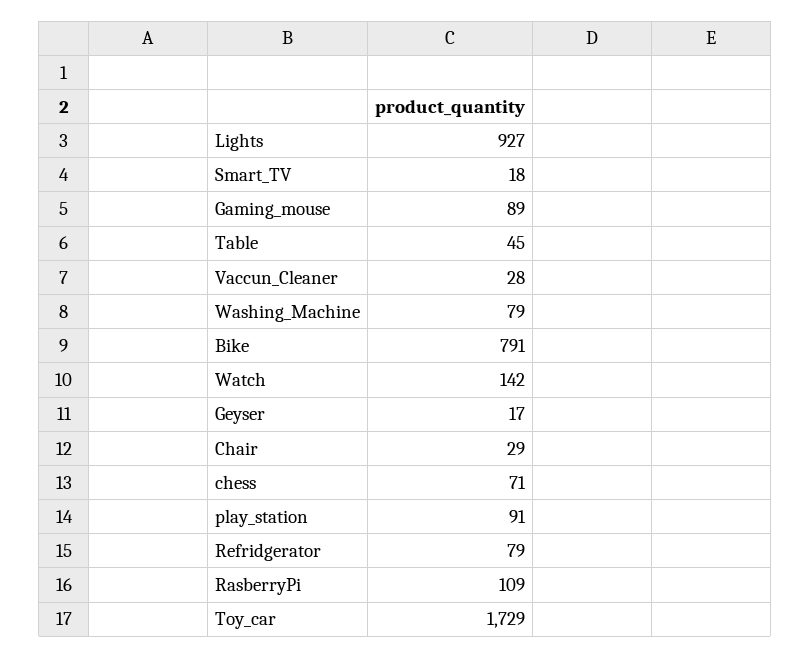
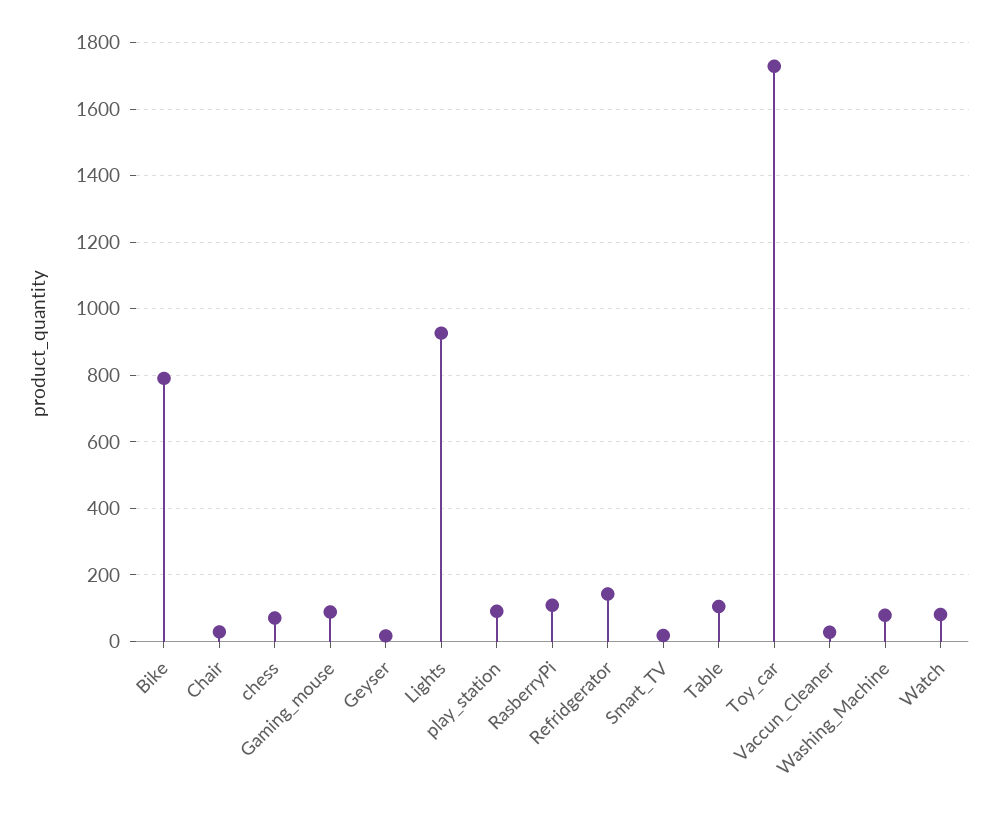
Table: 45 -> 100
Watch: 142 -> 80
Refridgerator: 79 -> 140

